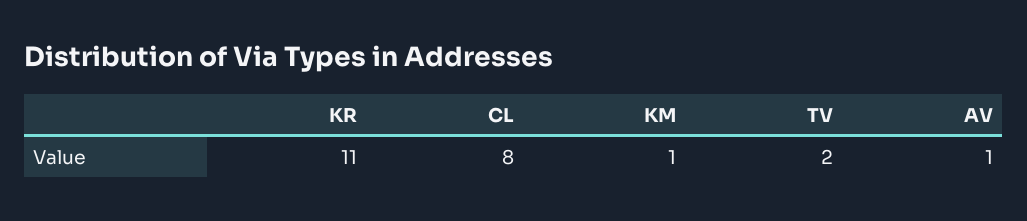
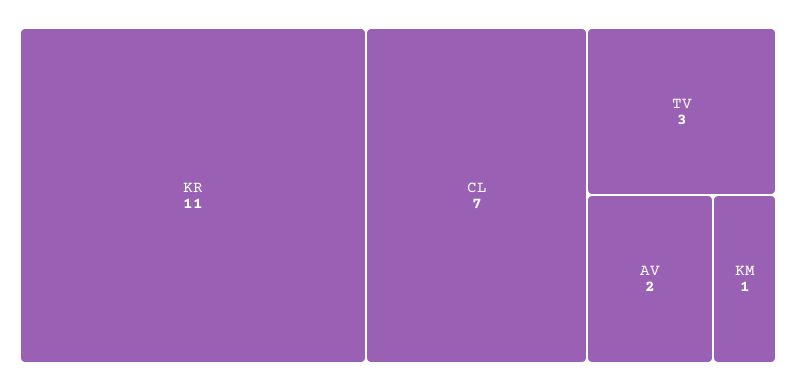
CL: 8 -> 7
TV: 2 -> 3
AV: 1 -> 2

